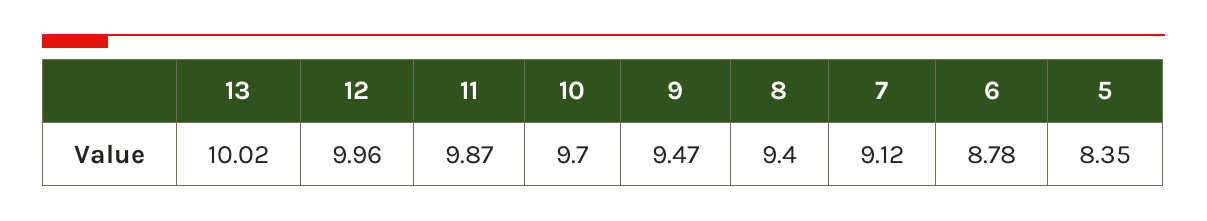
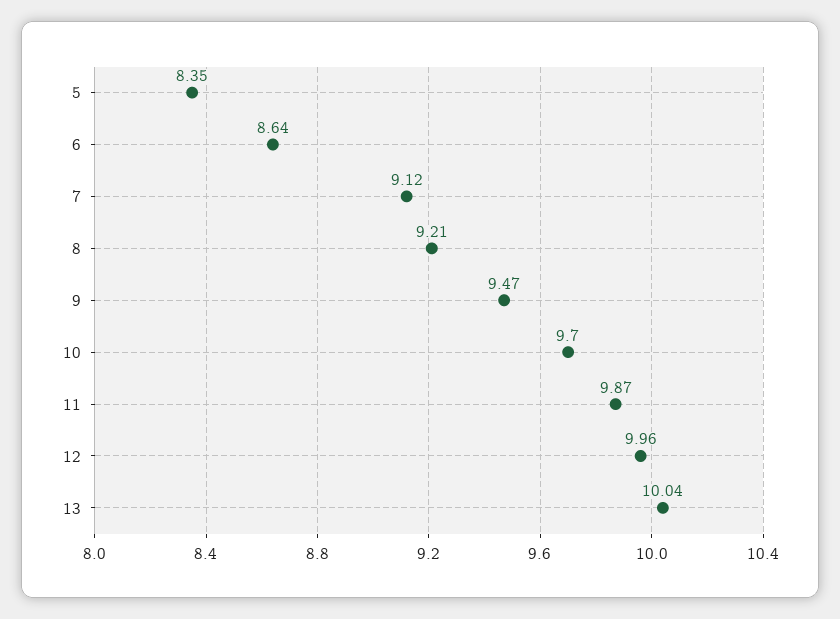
13: 10.02 -> 10.04
8: 9.4 -> 9.21
6: 8.78 -> 8.64

